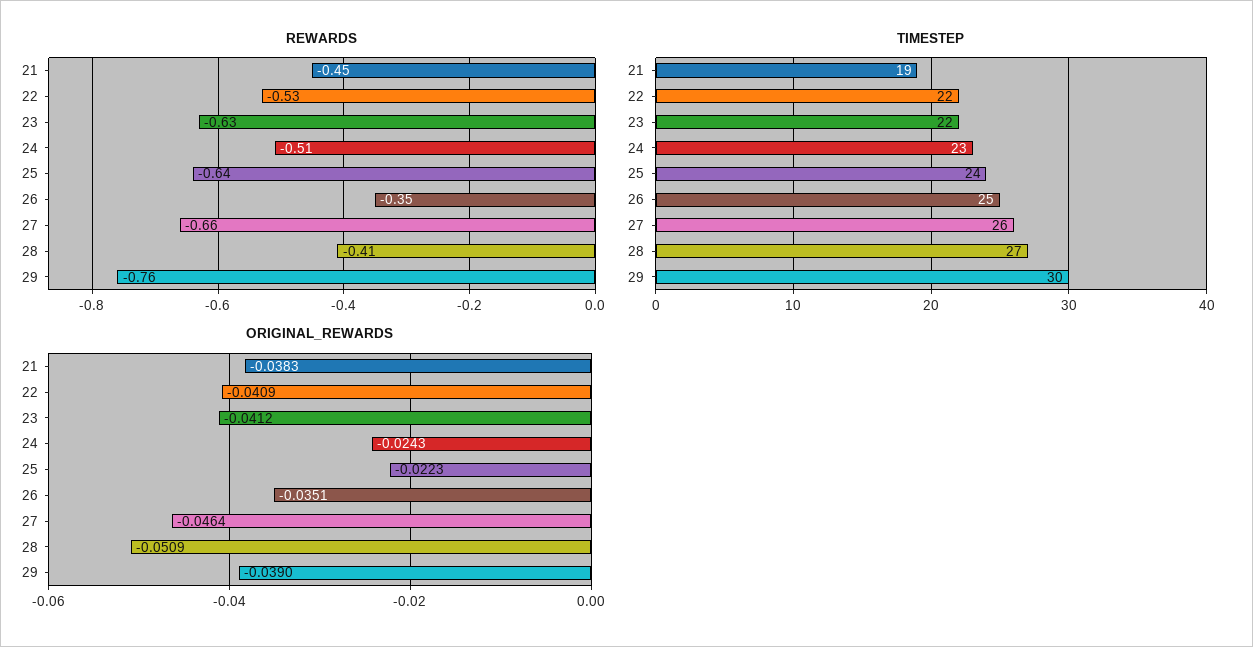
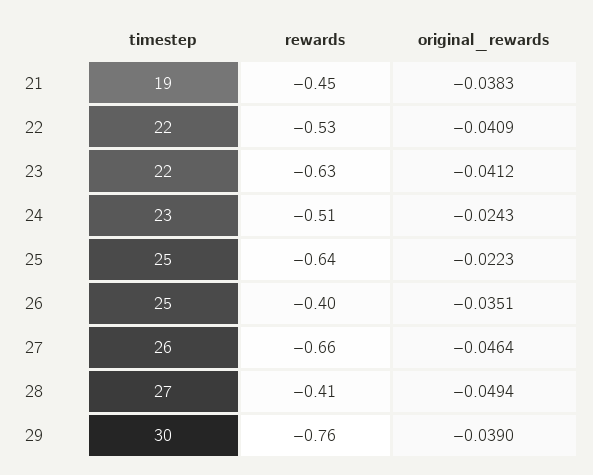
REWARDS, 26: -0.35 -> -0.4
TIMESTEP, 25: 24 -> 25
ORIGINAL_REWARDS, 28: -0.0509 -> -0.0494

